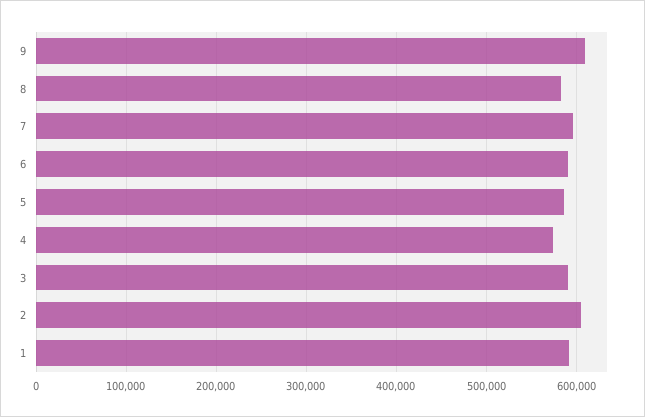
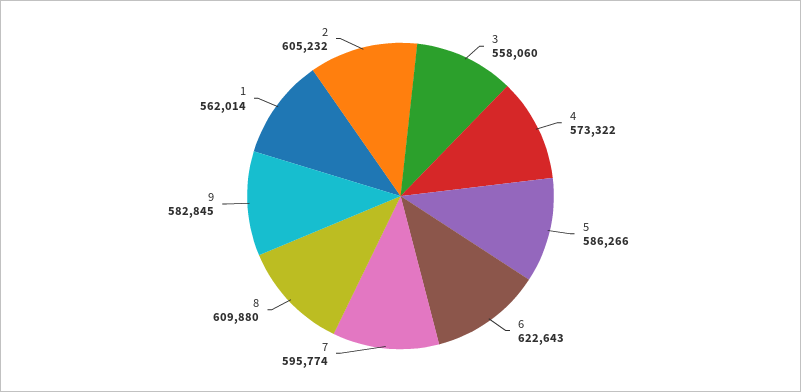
9: 610000 -> 582845
8: 580000 -> 609880
6: 590000 -> 622643
3: 590000 -> 558060
1: 590000 -> 562014

